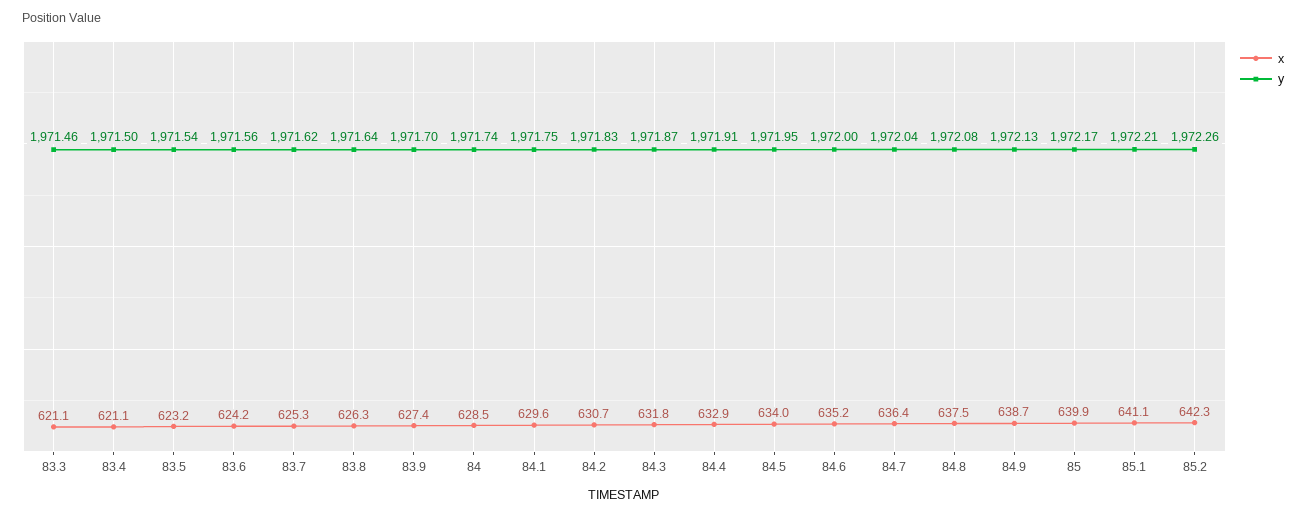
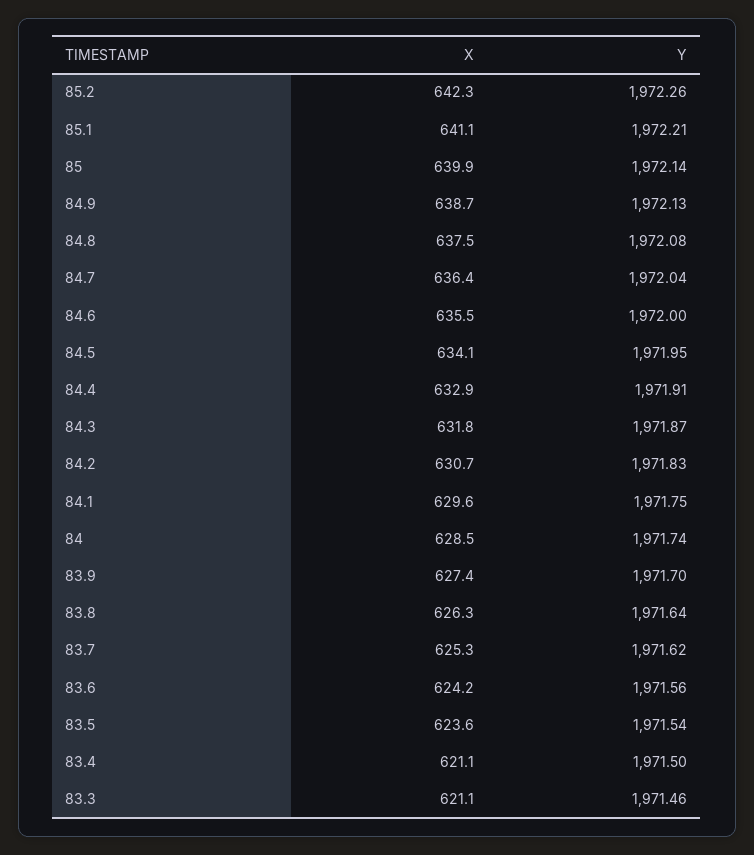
x, 83.5: 623.2 -> 623.6
x, 84.5: 634 -> 634.1
x, 84.6: 635.2 -> 635.5
y, 85: 1972.17 -> 1972.14

